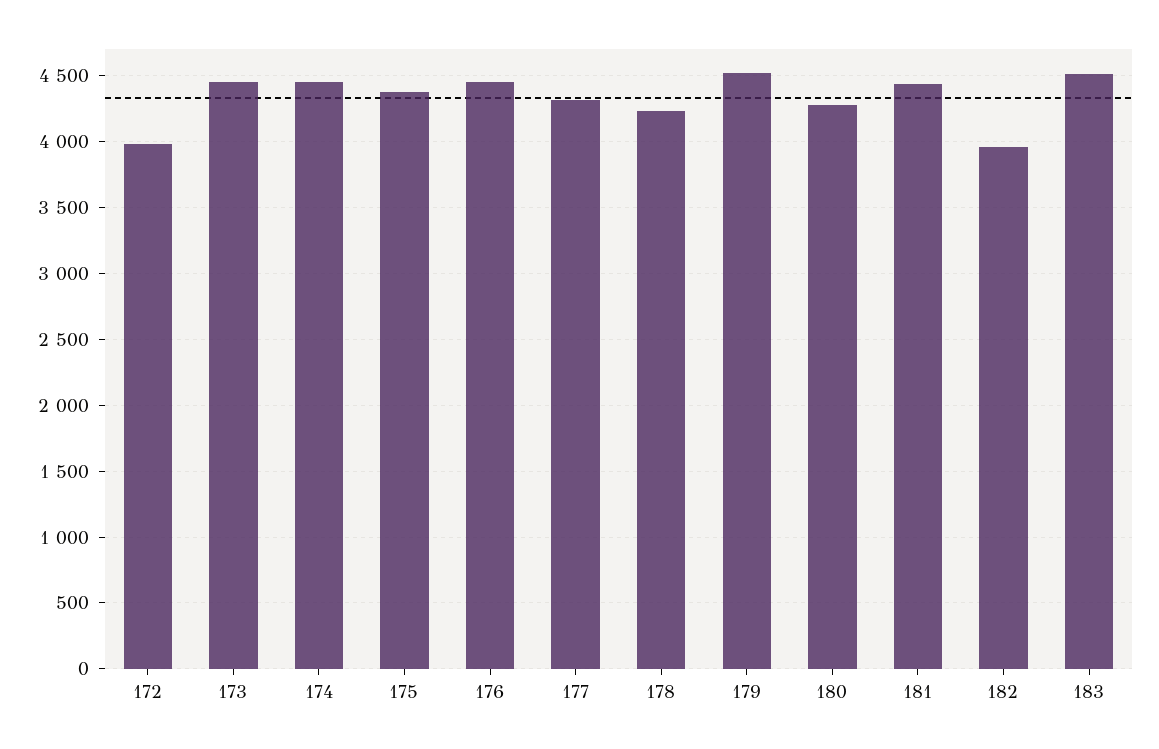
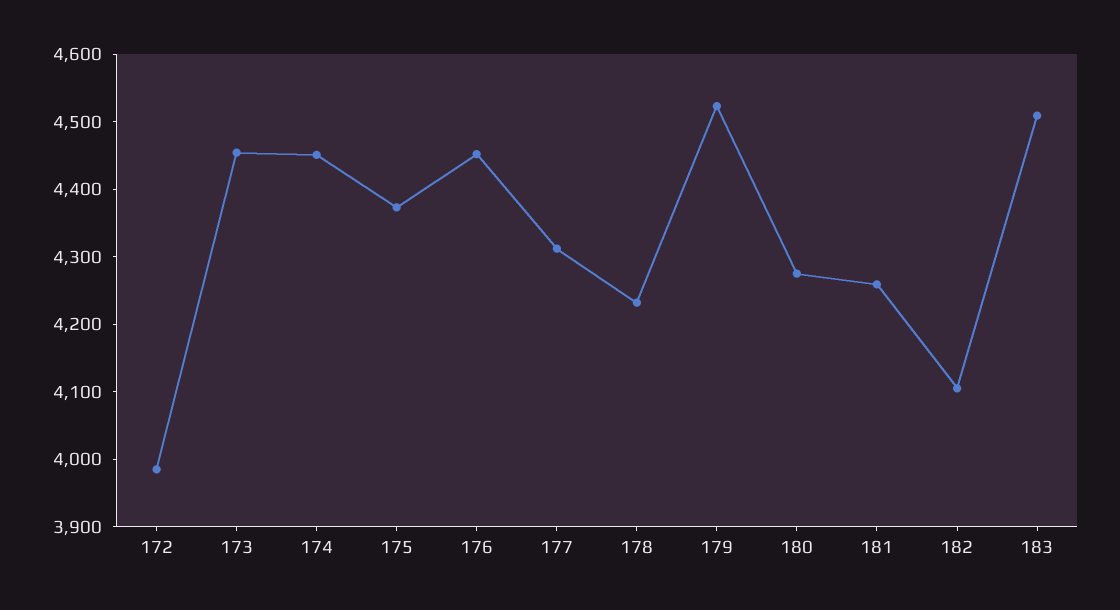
181: 4450 -> 4260
182: 3950 -> 4100

